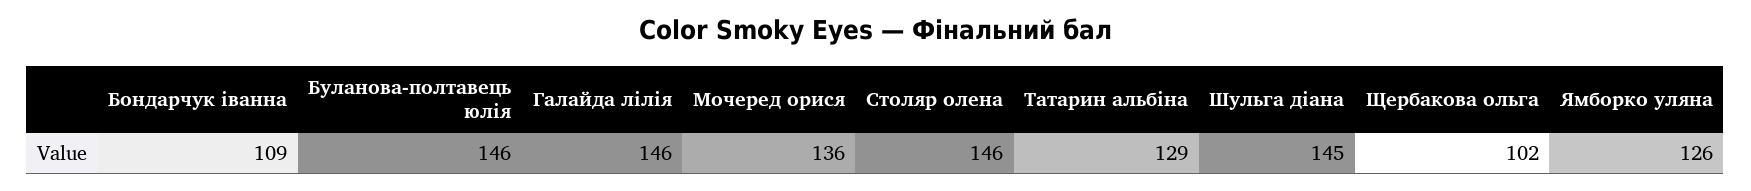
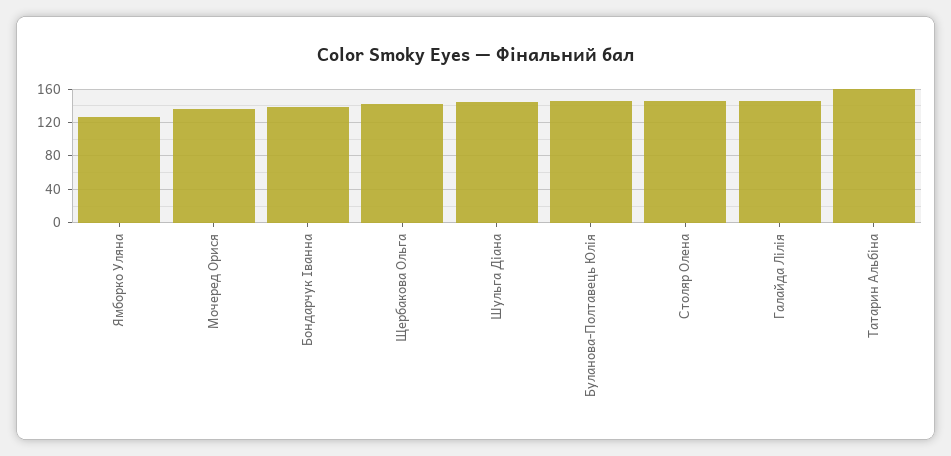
Бондарчук іванна: 109 -> 140
Татарин альбіна: 129 -> 160
Щербакова ольга: 102 -> 140

